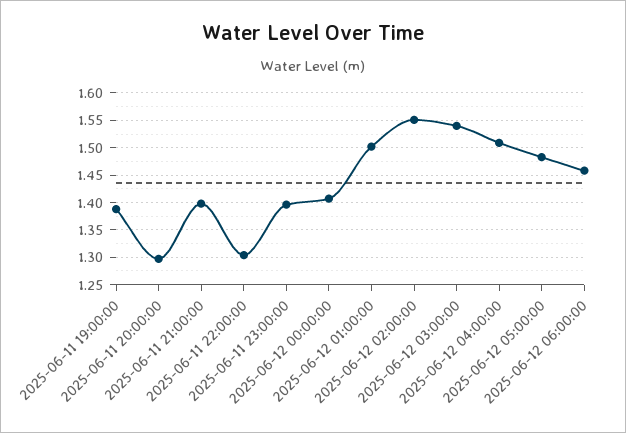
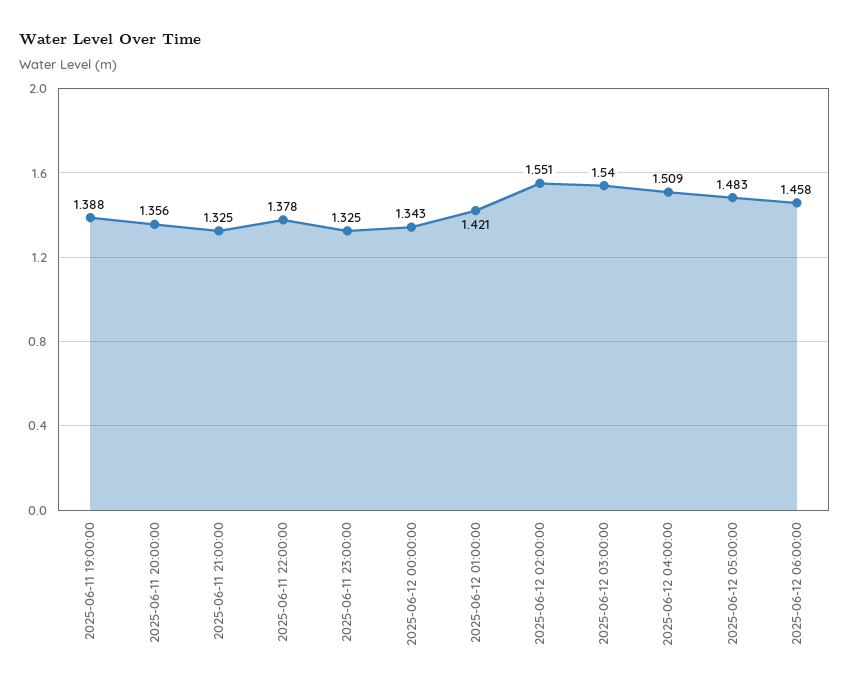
2025-06-11 20:00:00: 1.3 -> 1.356
2025-06-11 21:00:00: 1.4 -> 1.325
2025-06-11 22:00:00: 1.3 -> 1.378
2025-06-11 23:00:00: 1.4 -> 1.325
2025-06-12 00:00:00: 1.4 -> 1.343
2025-06-12 01:00:00: 1.5 -> 1.421

